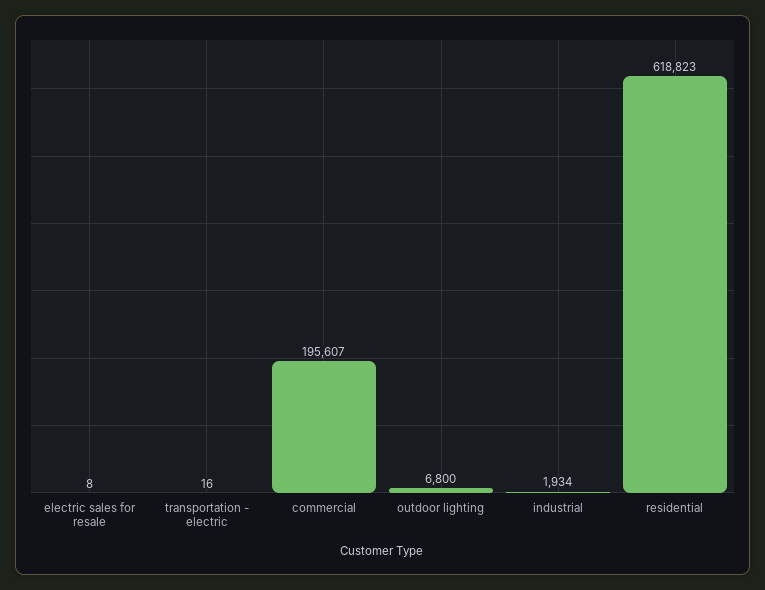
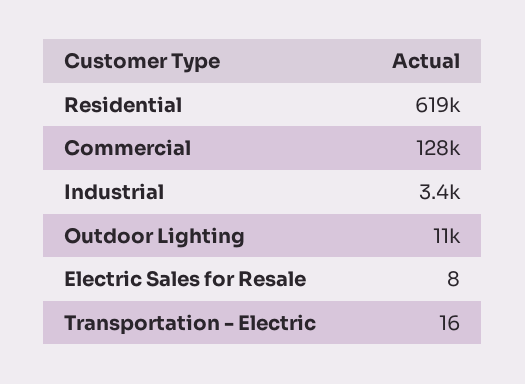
commercial: 195607 -> 128000
outdoor lighting: 6800 -> 11000
industrial: 1934 -> 3400

